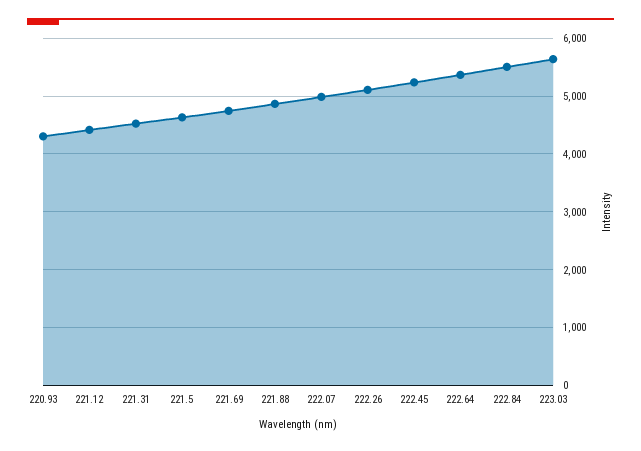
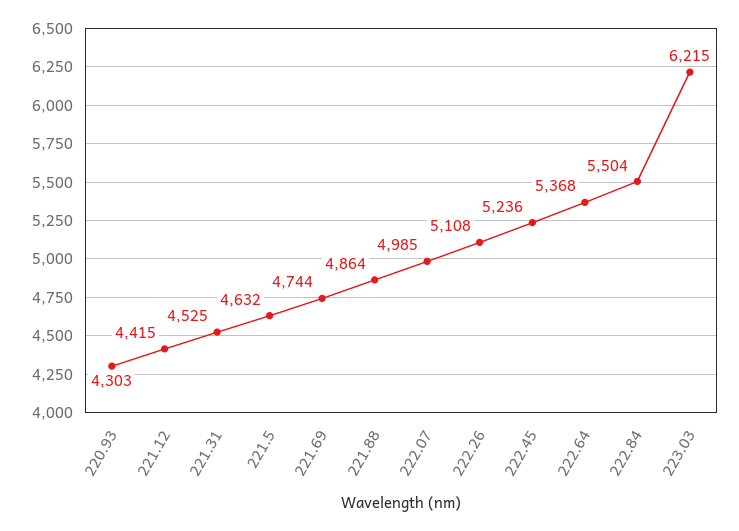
223.03: 5600 -> 6215

